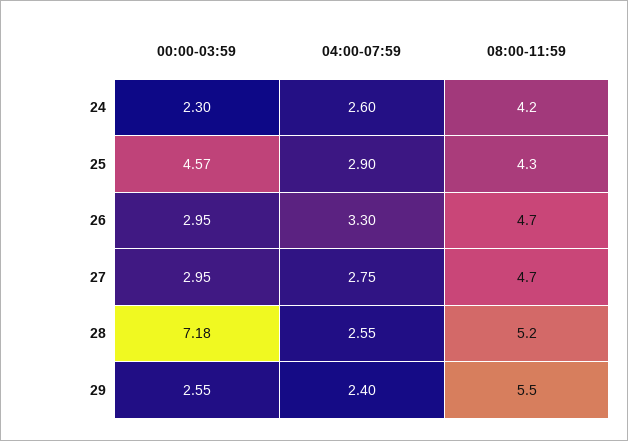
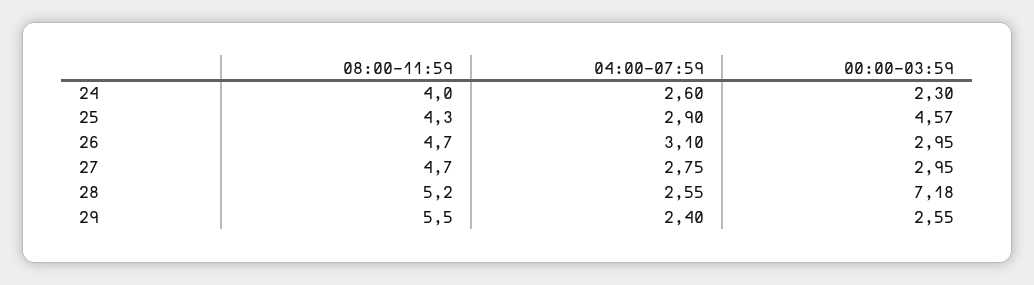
08:00-11:59, 24: 4.2 -> 4
04:00-07:59, 26: 3.3 -> 3.1

